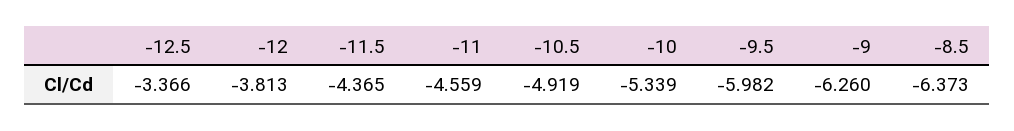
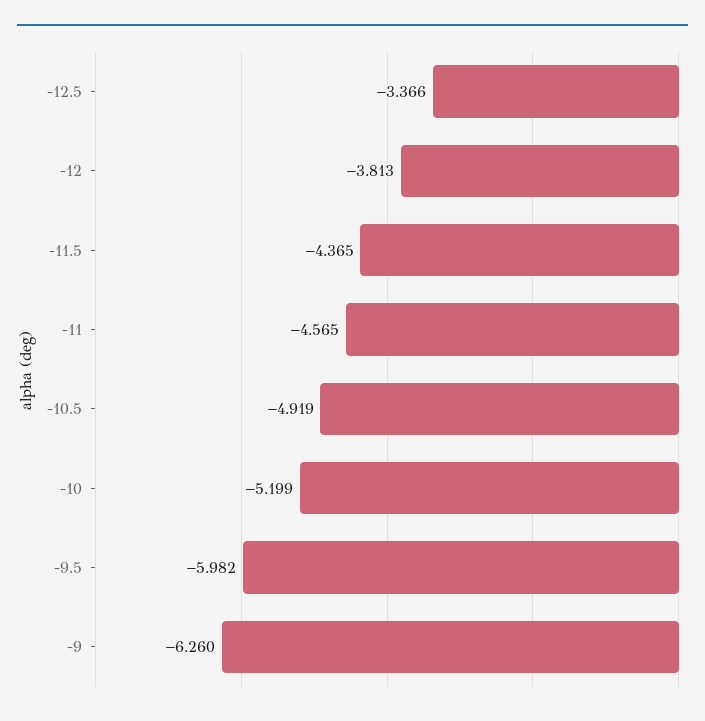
-11: -4.559 -> -4.565
-10: -5.339 -> -5.199
-8.5: -6.373 -> none

